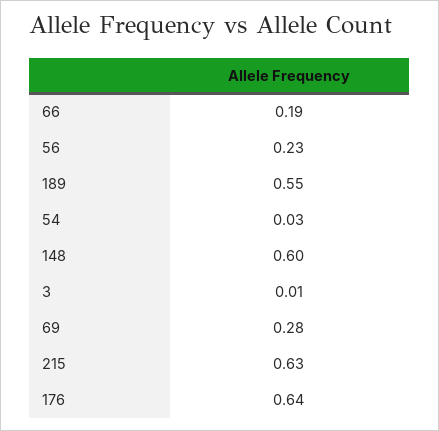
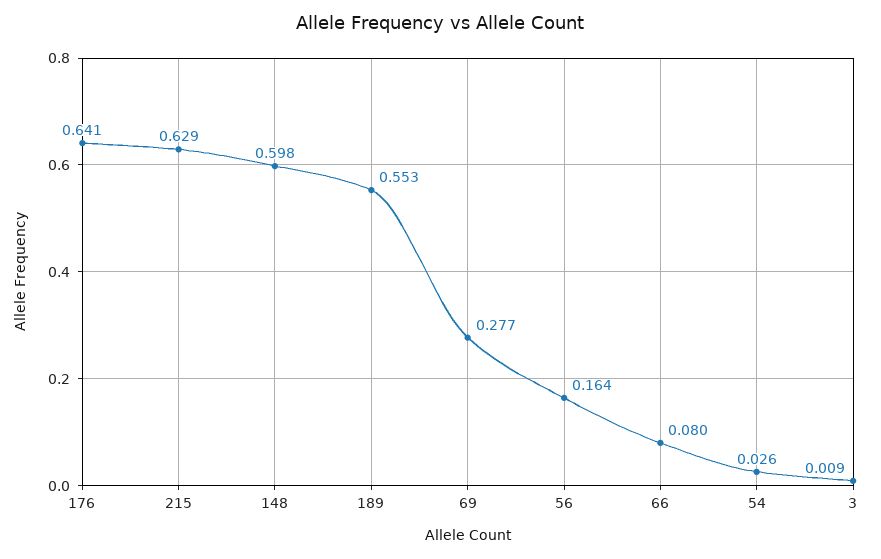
66: 0.19 -> 0.08
56: 0.23 -> 0.164

